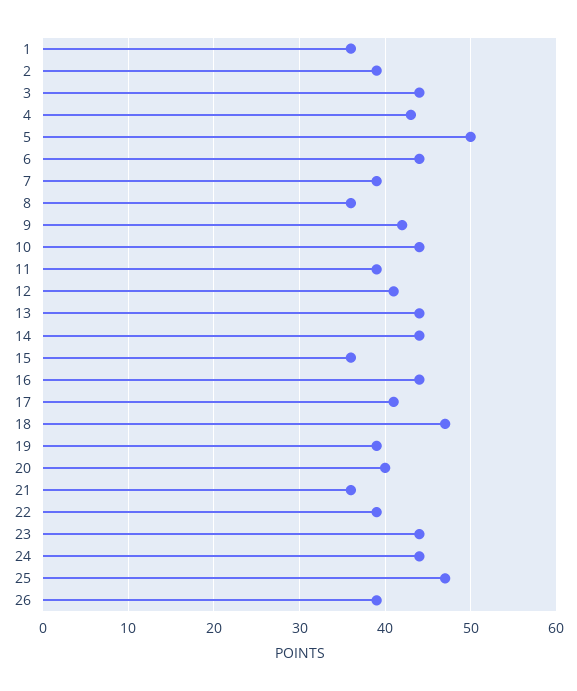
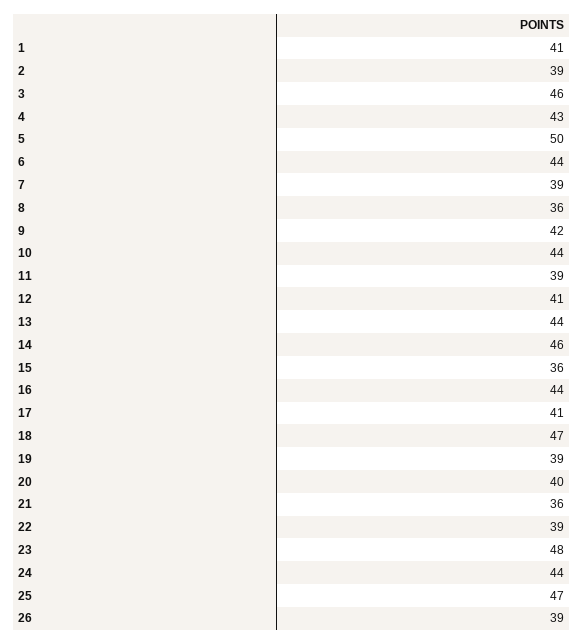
1: 36 -> 41
3: 44 -> 46
14: 44 -> 46
23: 44 -> 48

